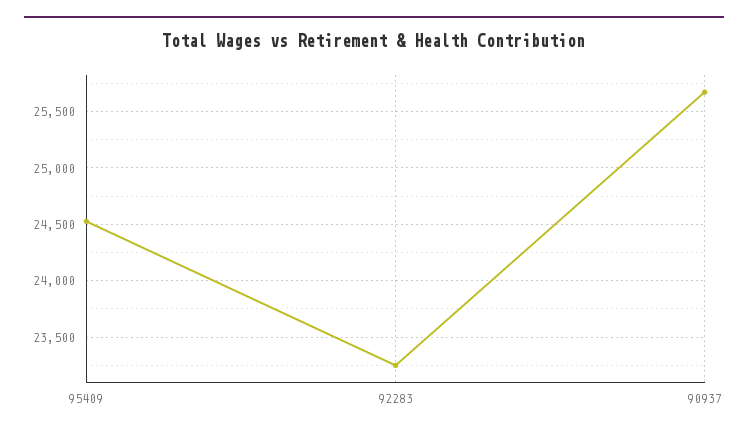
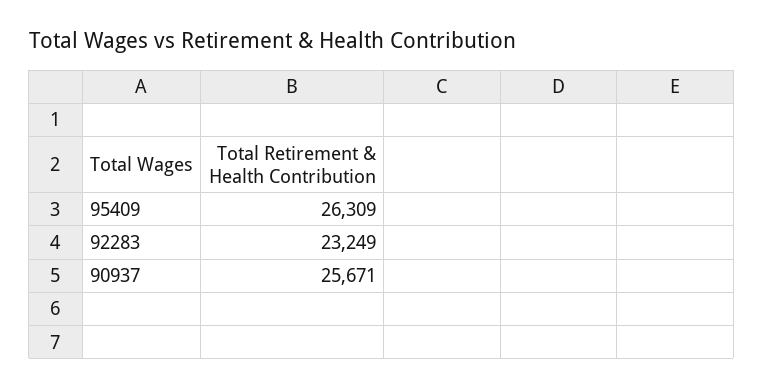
95409: 24500 -> 26309

